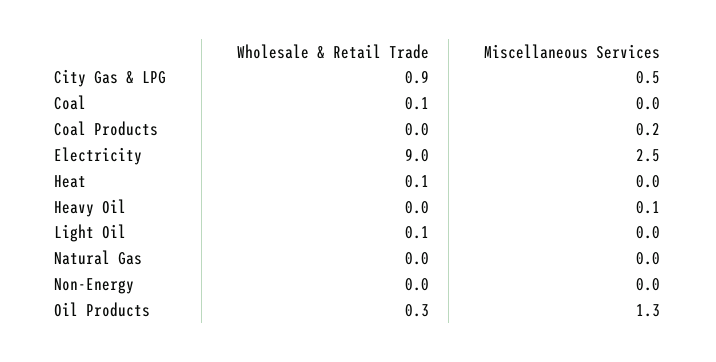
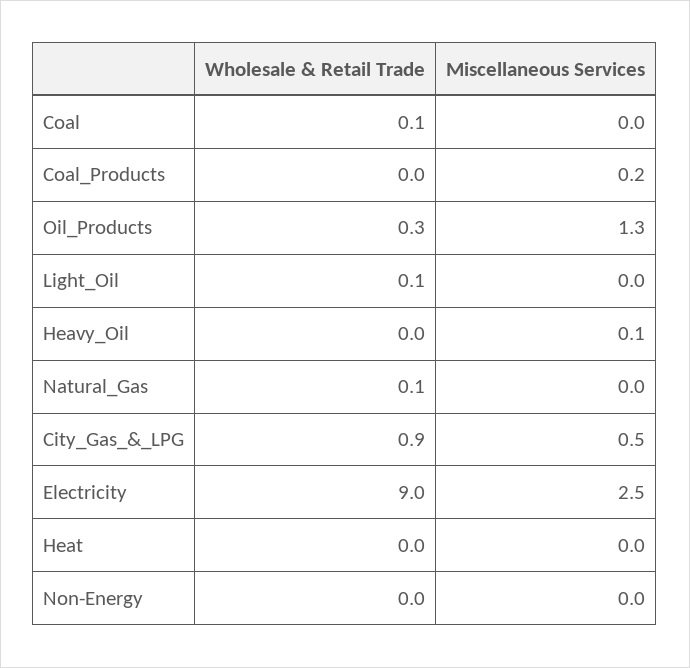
Wholesale & Retail Trade, Heat: 0.1 -> 0
Wholesale & Retail Trade, Natural Gas: 0 -> 0.1

